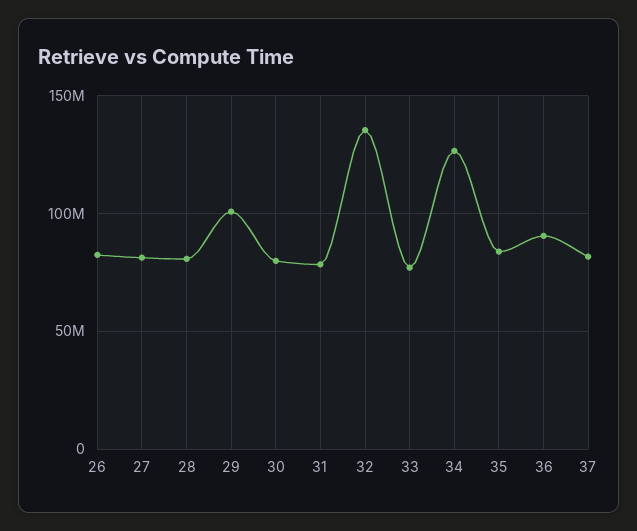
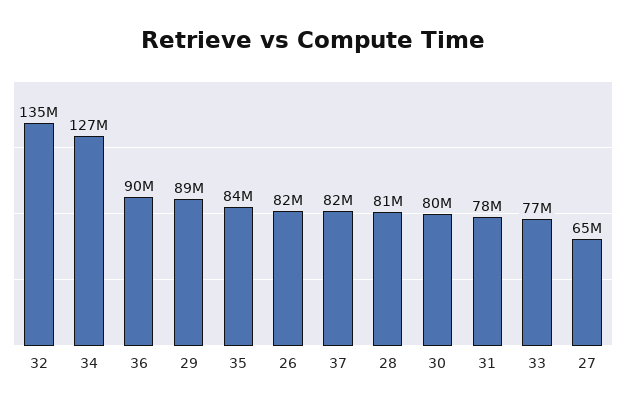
27: 80000000 -> 65000000
29: 100000000 -> 89000000

